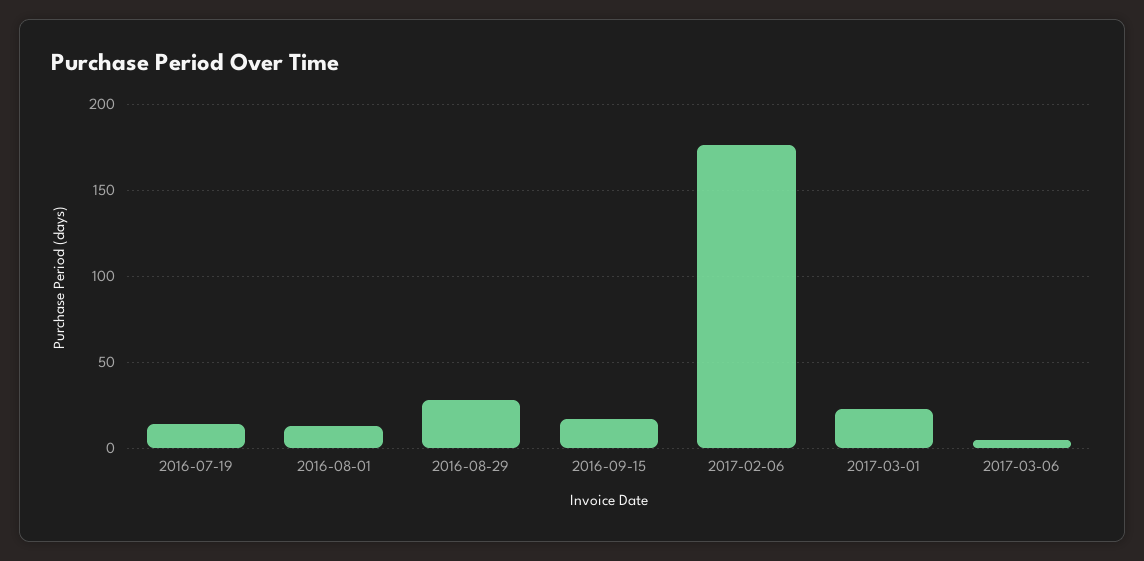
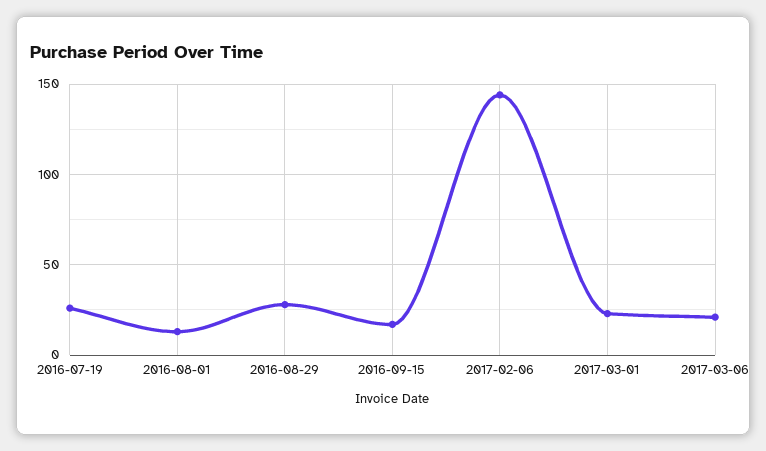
2016-07-19: 15 -> 25
2017-02-06: 175 -> 145
2017-03-06: 5 -> 20

